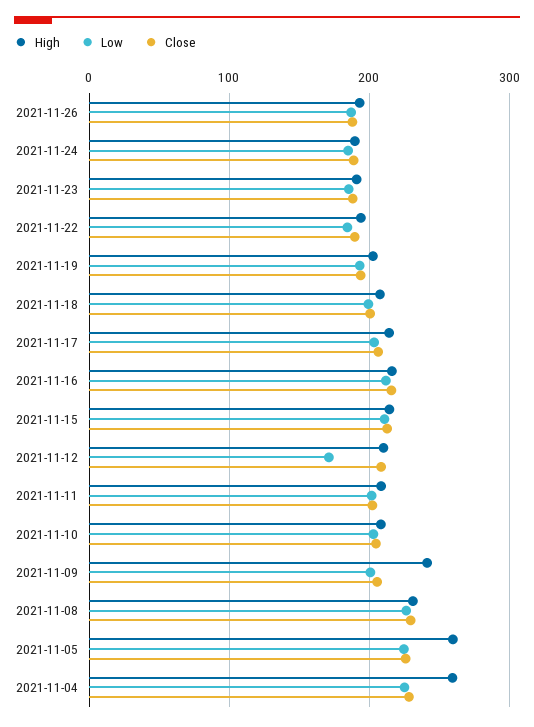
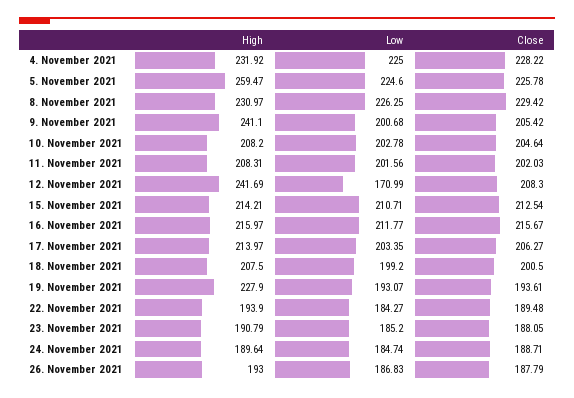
High, 2021-11-19: 200 -> 227.9
High, 2021-11-12: 210 -> 241.69
High, 2021-11-04: 260 -> 231.92

